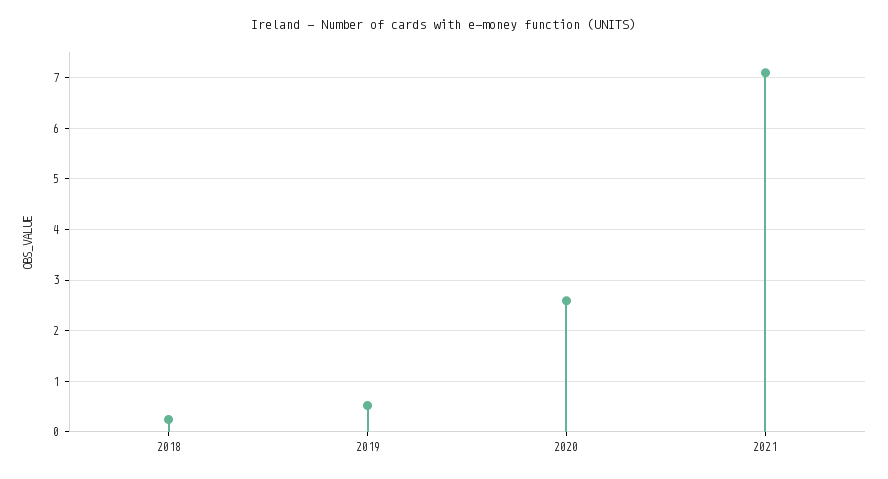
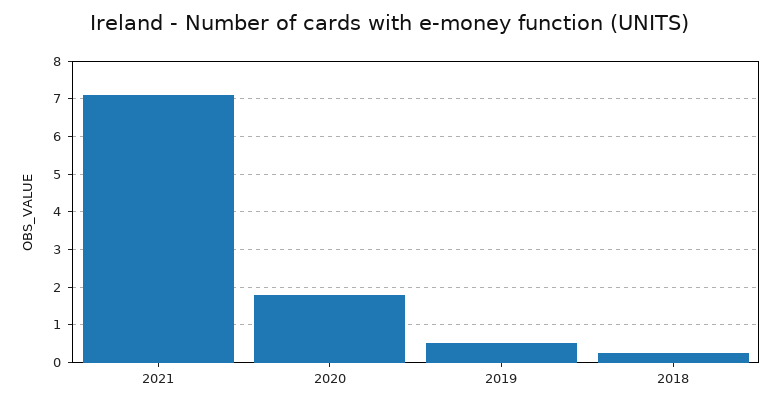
2020: 2.6 -> 1.8

